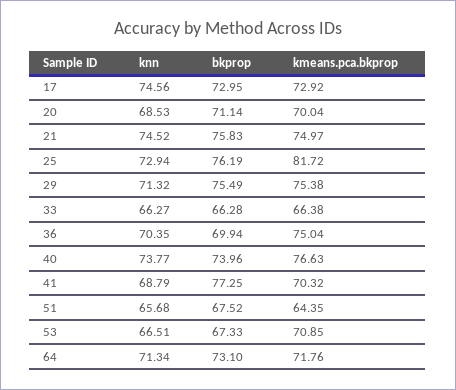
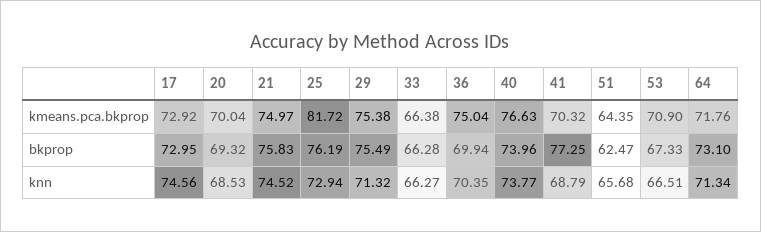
bkprop, 20: 71.14 -> 69.32
bkprop, 51: 67.52 -> 62.47
kmeans.pca.bkprop, 53: 70.85 -> 70.9

